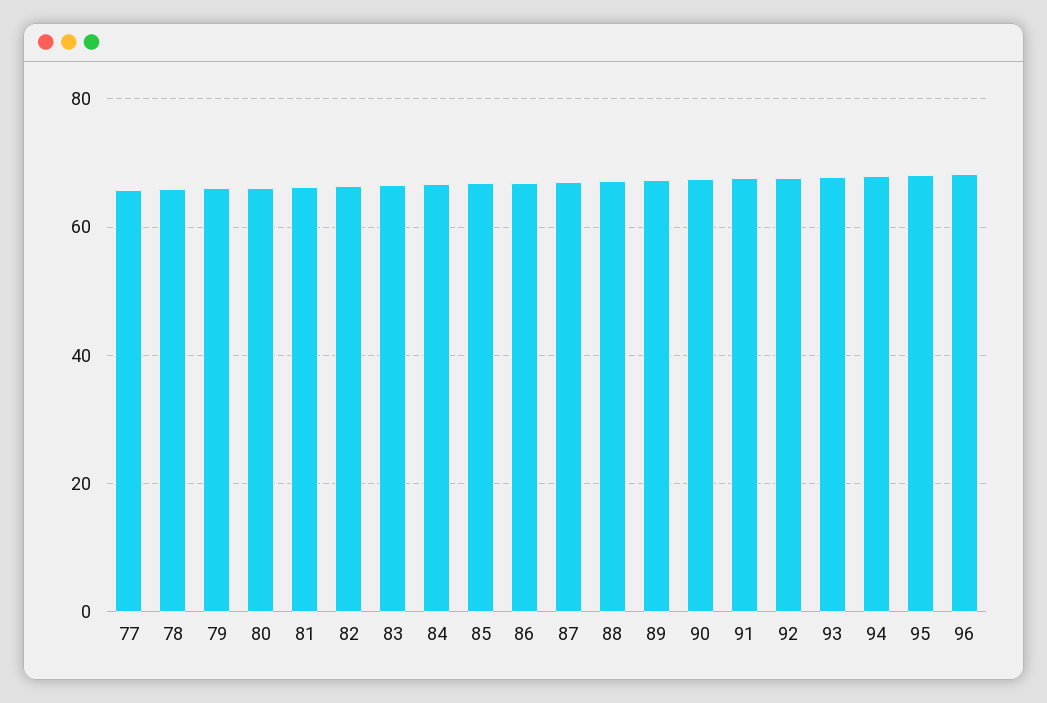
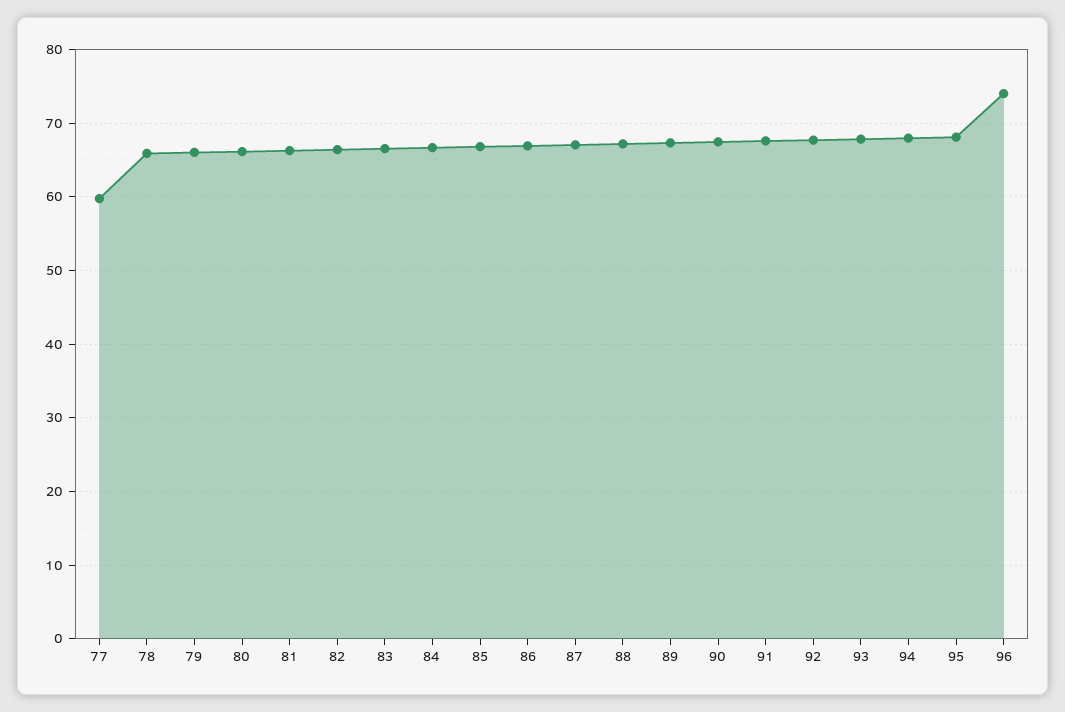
77: 66 -> 60
96: 68 -> 74

